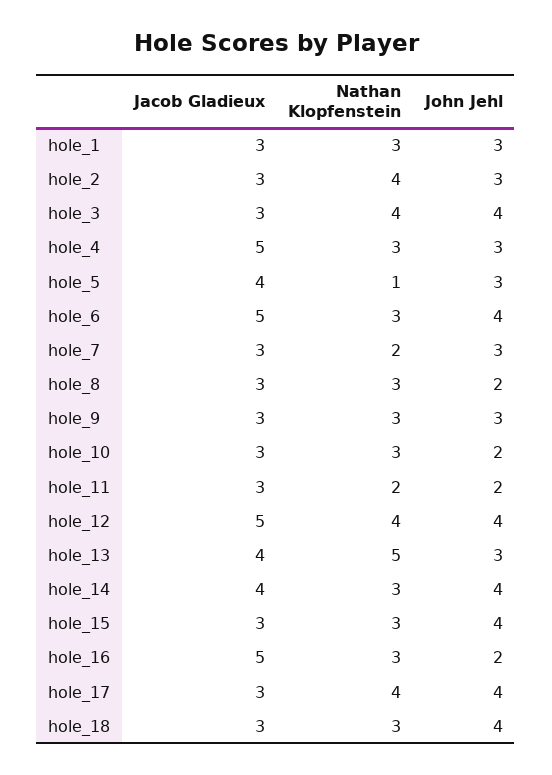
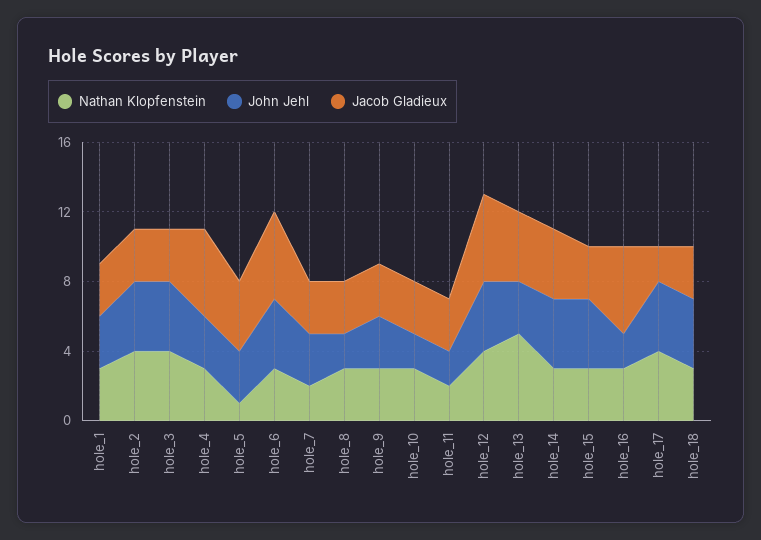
John Jehl, hole_2: 3 -> 4
Jacob Gladieux, hole_17: 3 -> 2

